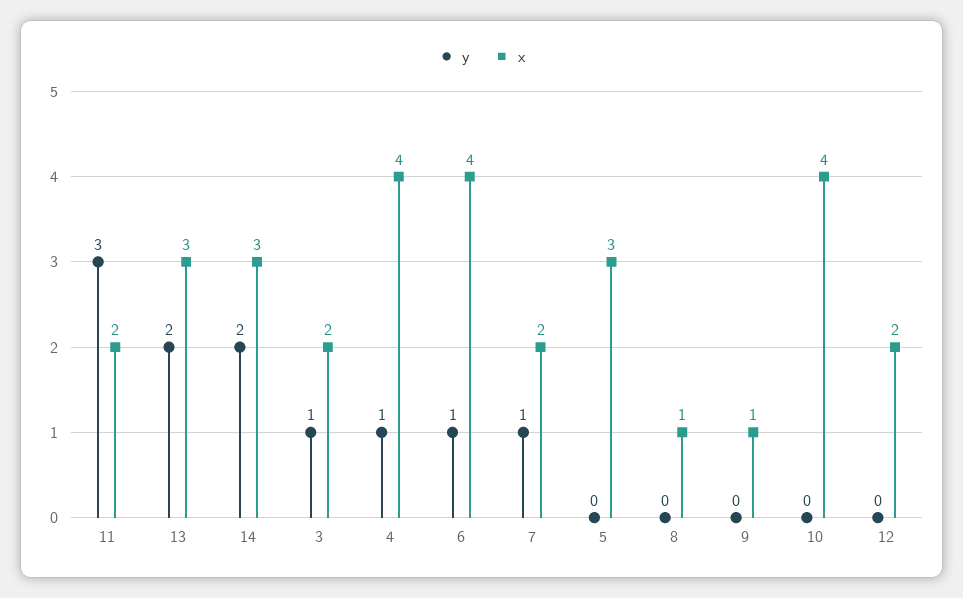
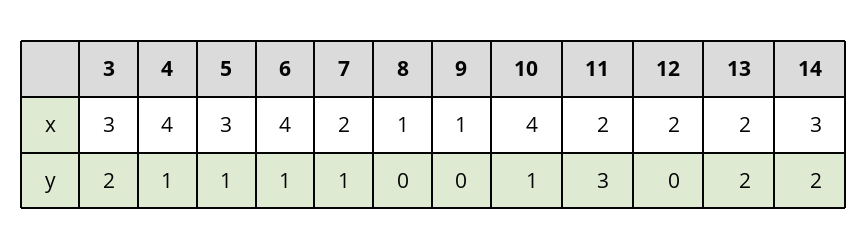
x, 13: 3 -> 2
y, 3: 1 -> 2
x, 3: 2 -> 3
y, 5: 0 -> 1
y, 10: 0 -> 1

